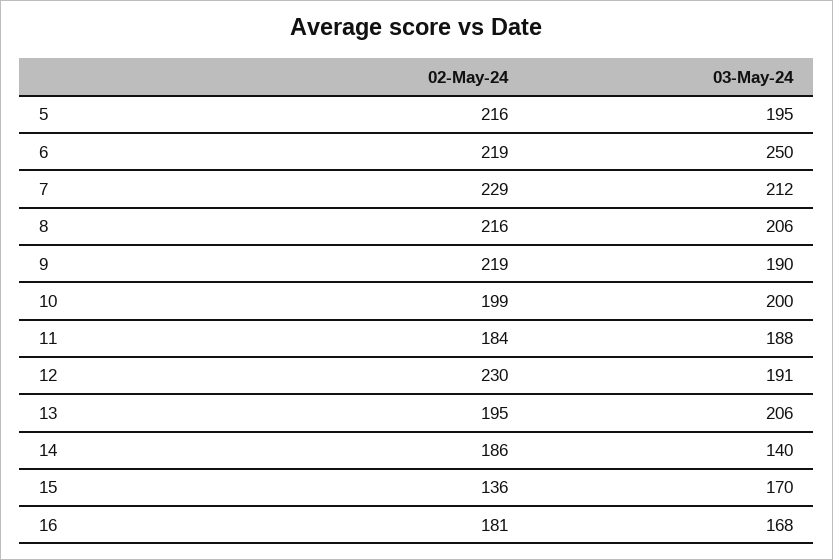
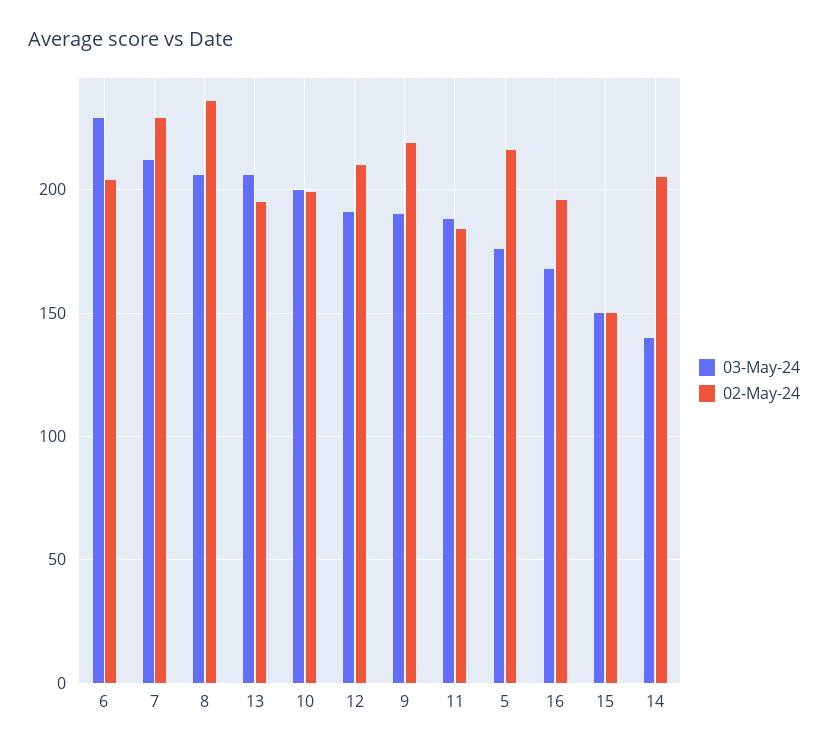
03-May-24, 5: 195 -> 175
02-May-24, 6: 219 -> 205
03-May-24, 6: 250 -> 230
02-May-24, 8: 216 -> 235
02-May-24, 12: 230 -> 210
02-May-24, 14: 186 -> 205
02-May-24, 15: 136 -> 150
03-May-24, 15: 170 -> 150
02-May-24, 16: 181 -> 195

